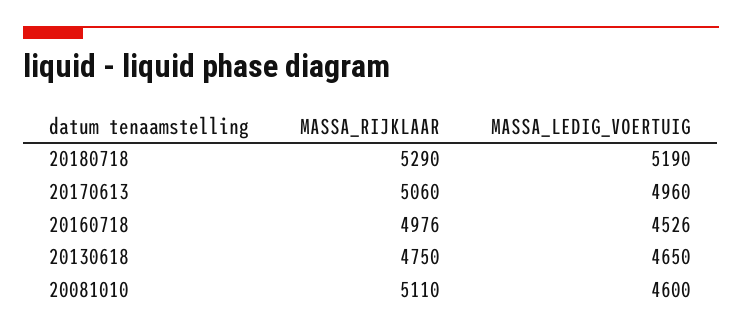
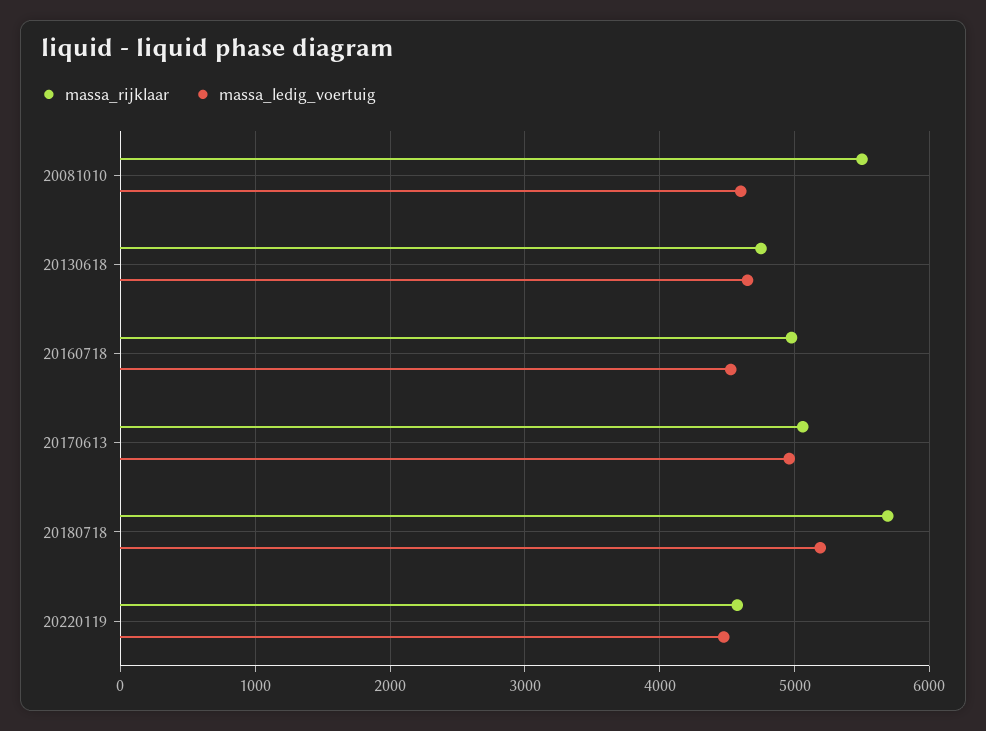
MASSA_RIJKLAAR, 20180718: 5290 -> 5700
MASSA_RIJKLAAR, 20081010: 5110 -> 5500
MASSA_RIJKLAAR, 20220119: none -> 4600
MASSA_LEDIG_VOERTUIG, 20220119: none -> 4500

